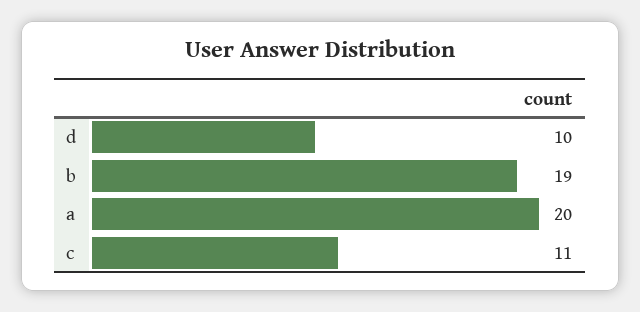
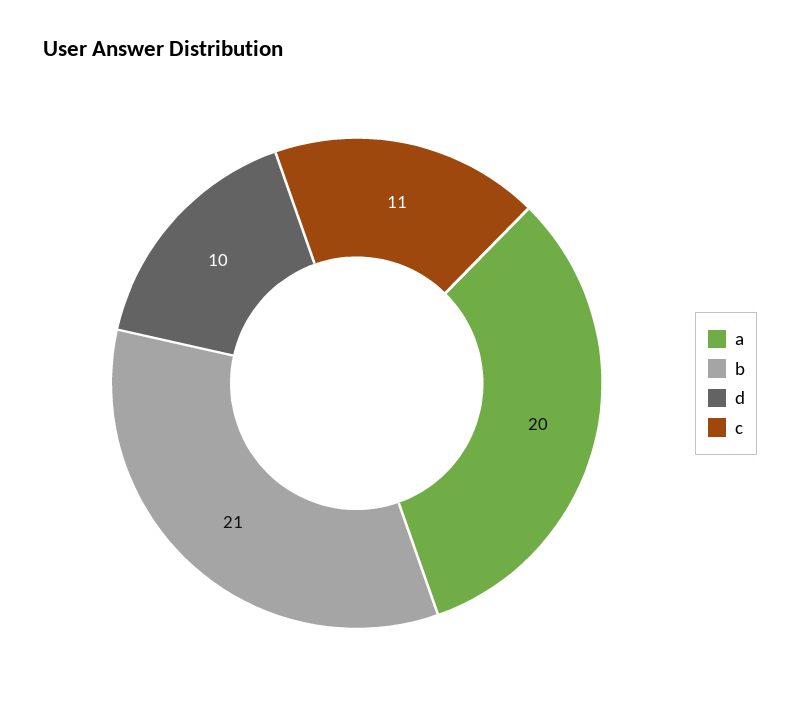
b: 19 -> 21

